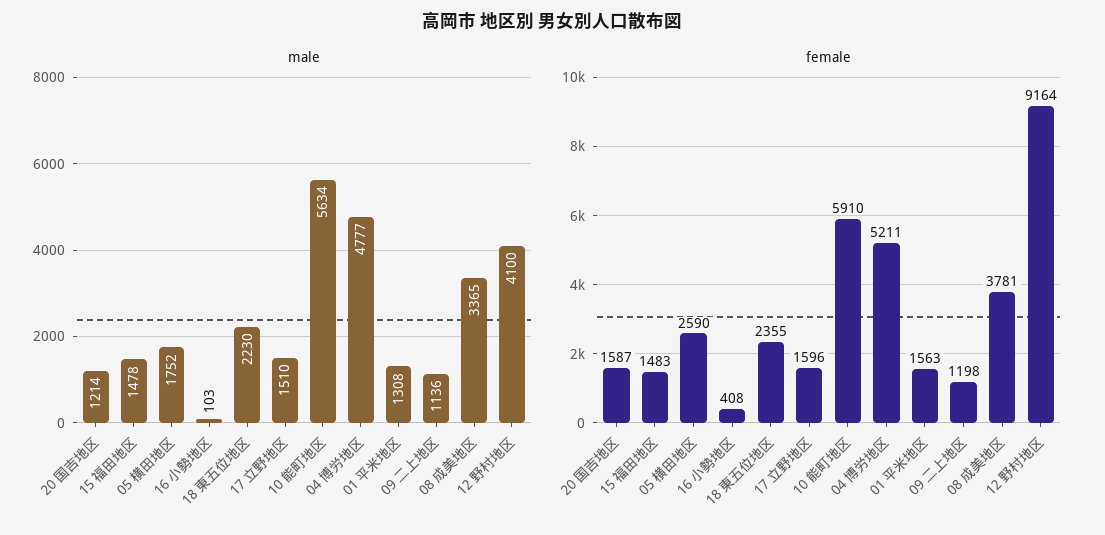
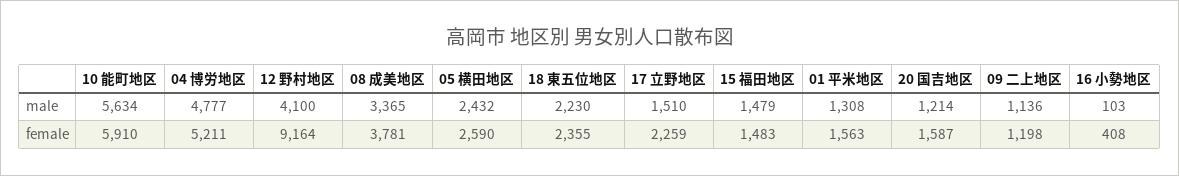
male, 15 福田地区: 1478 -> 1479
male, 05 横田地区: 1752 -> 2432
female, 17 立野地区: 1596 -> 2259

